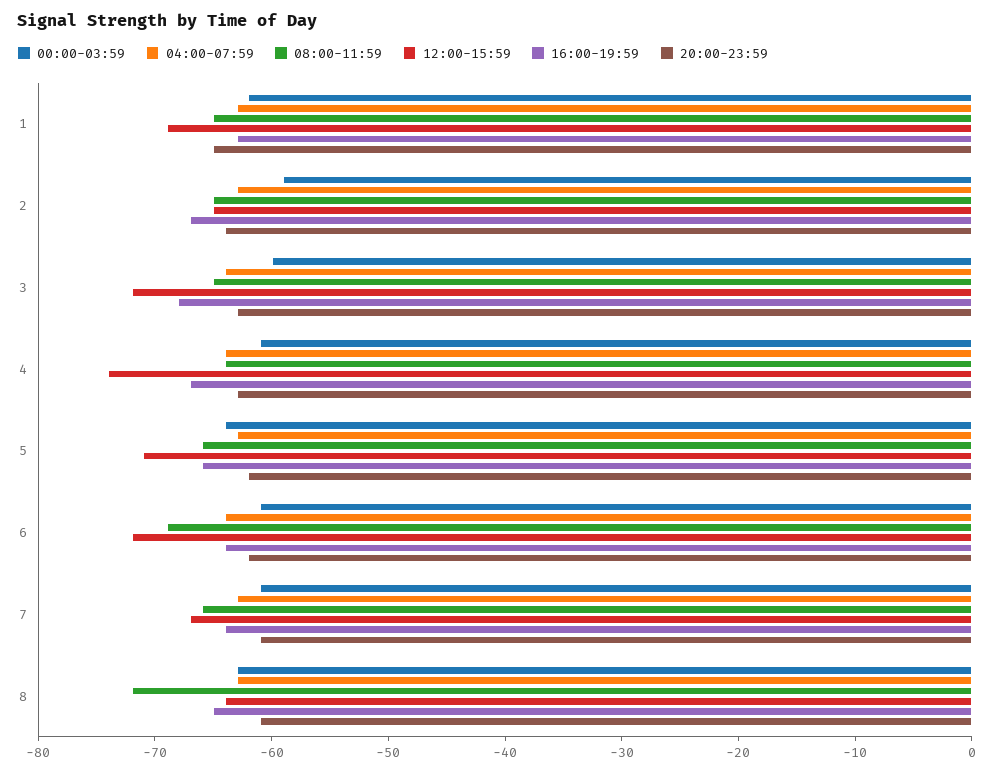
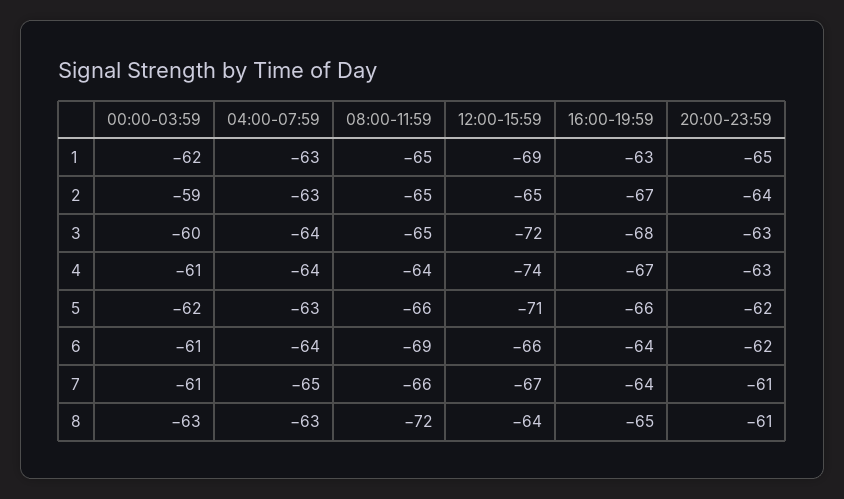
00:00-03:59, 5: -64 -> -62
12:00-15:59, 6: -72 -> -66
04:00-07:59, 7: -63 -> -65

